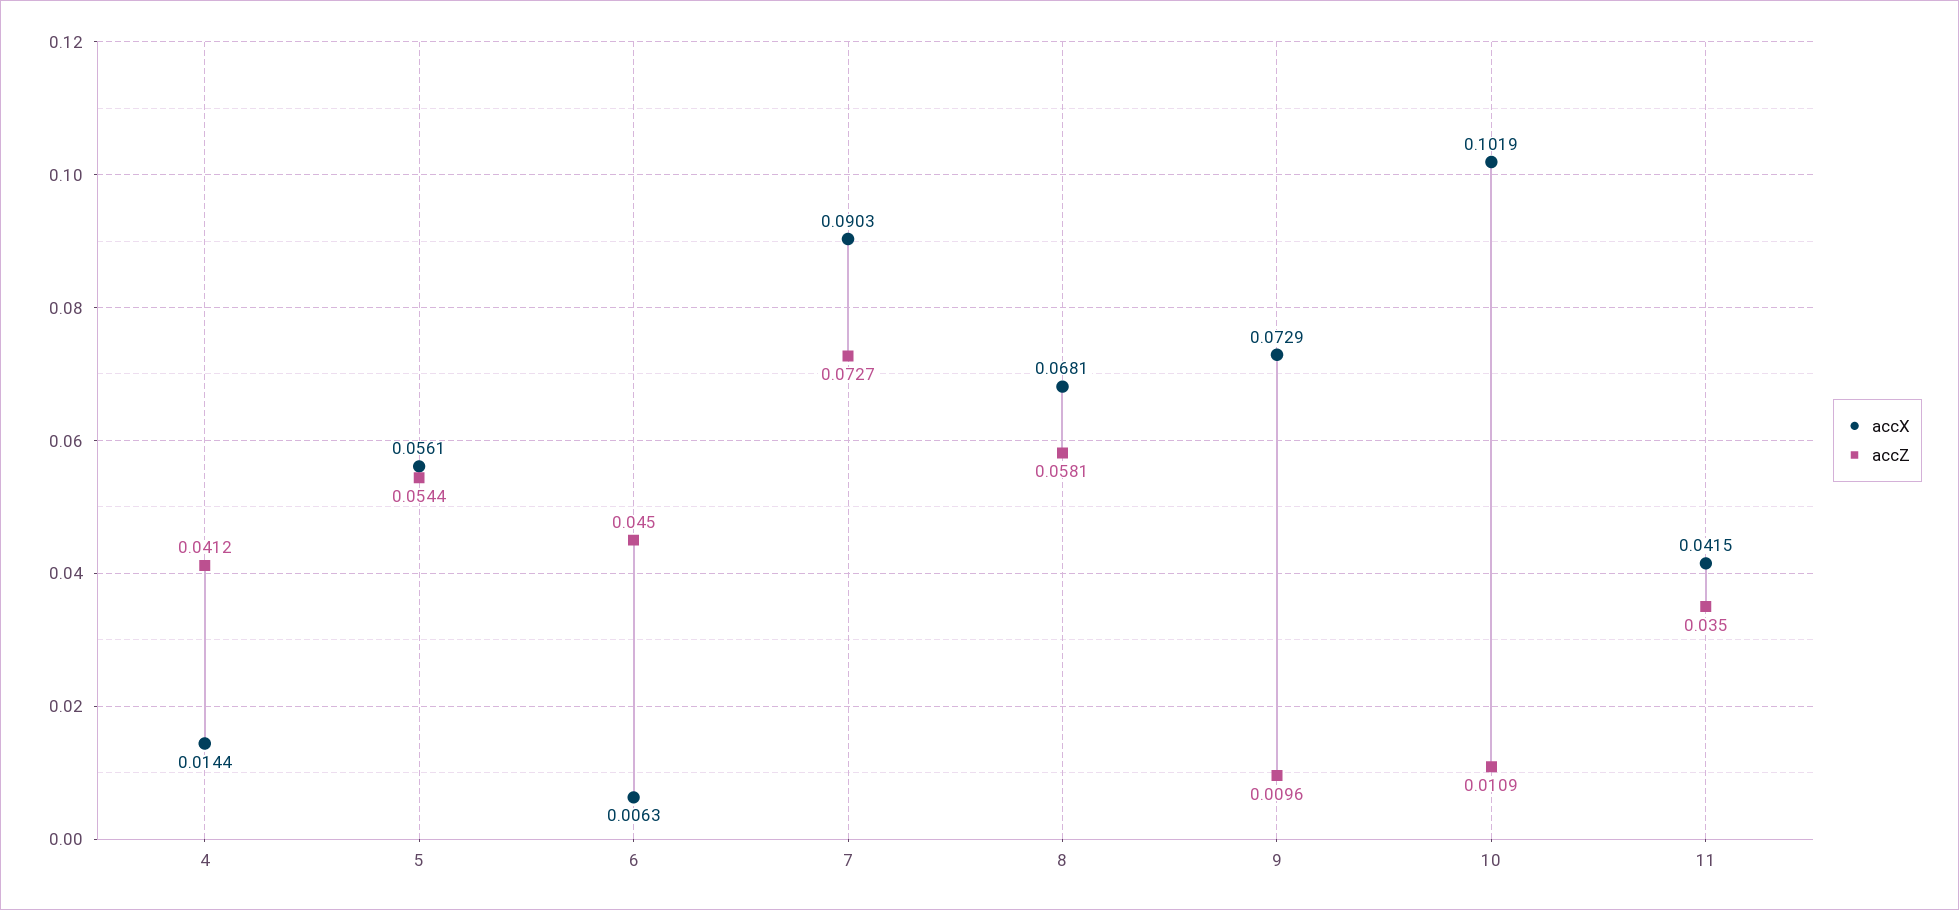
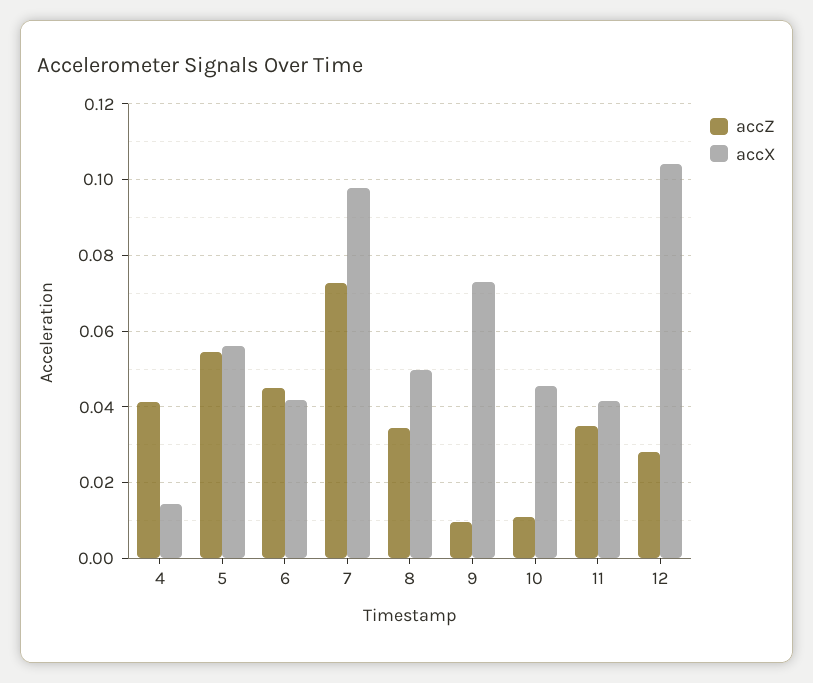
accX, 6: 0.0063 -> 0.042
accX, 7: 0.0903 -> 0.098
accX, 8: 0.0681 -> 0.05
accZ, 8: 0.0581 -> 0.034
accX, 10: 0.1019 -> 0.046
accZ, 12: none -> 0.028
accX, 12: none -> 0.104

